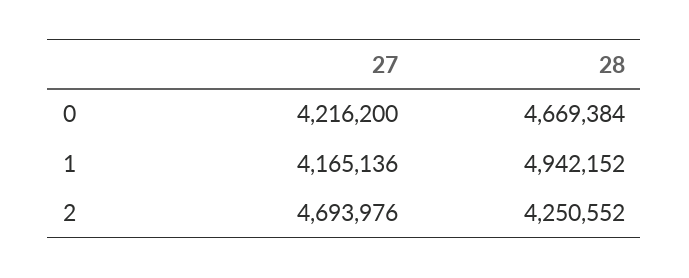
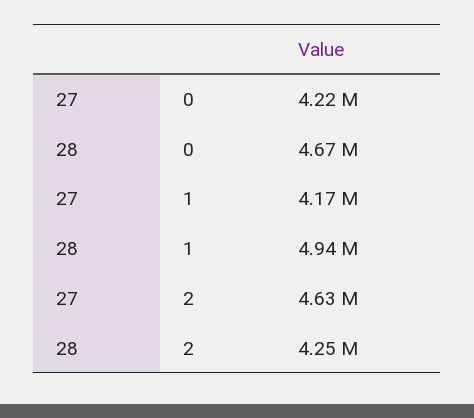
27, 2: 4693976 -> 4630000

